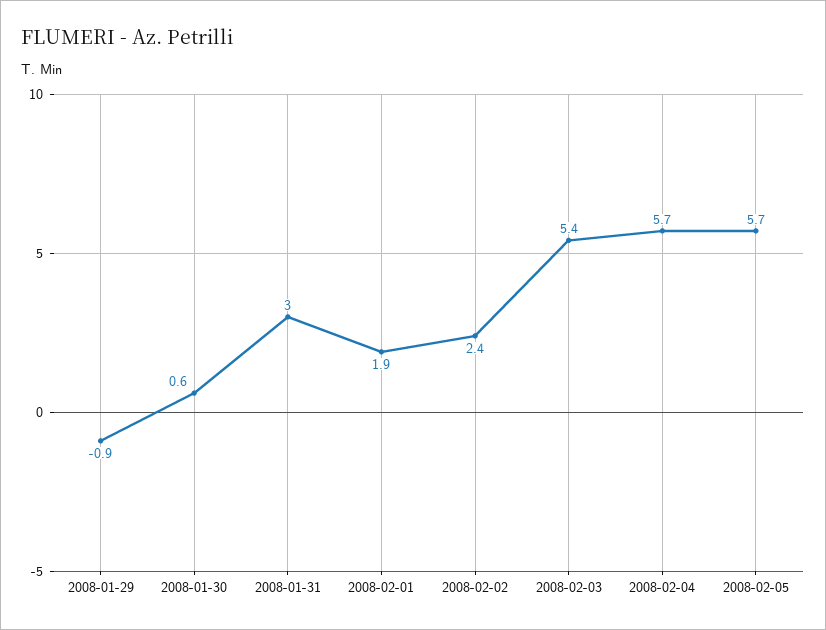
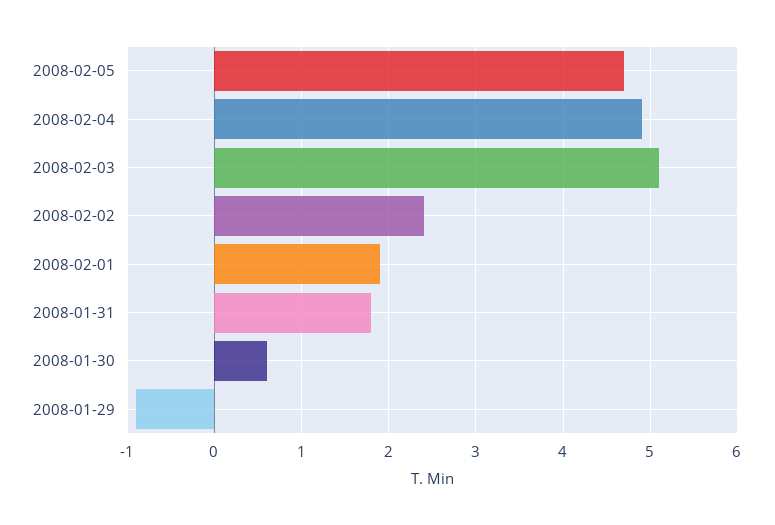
2008-01-31: 3 -> 1.8
2008-02-03: 5.4 -> 5.1
2008-02-04: 5.7 -> 4.9
2008-02-05: 5.7 -> 4.7

